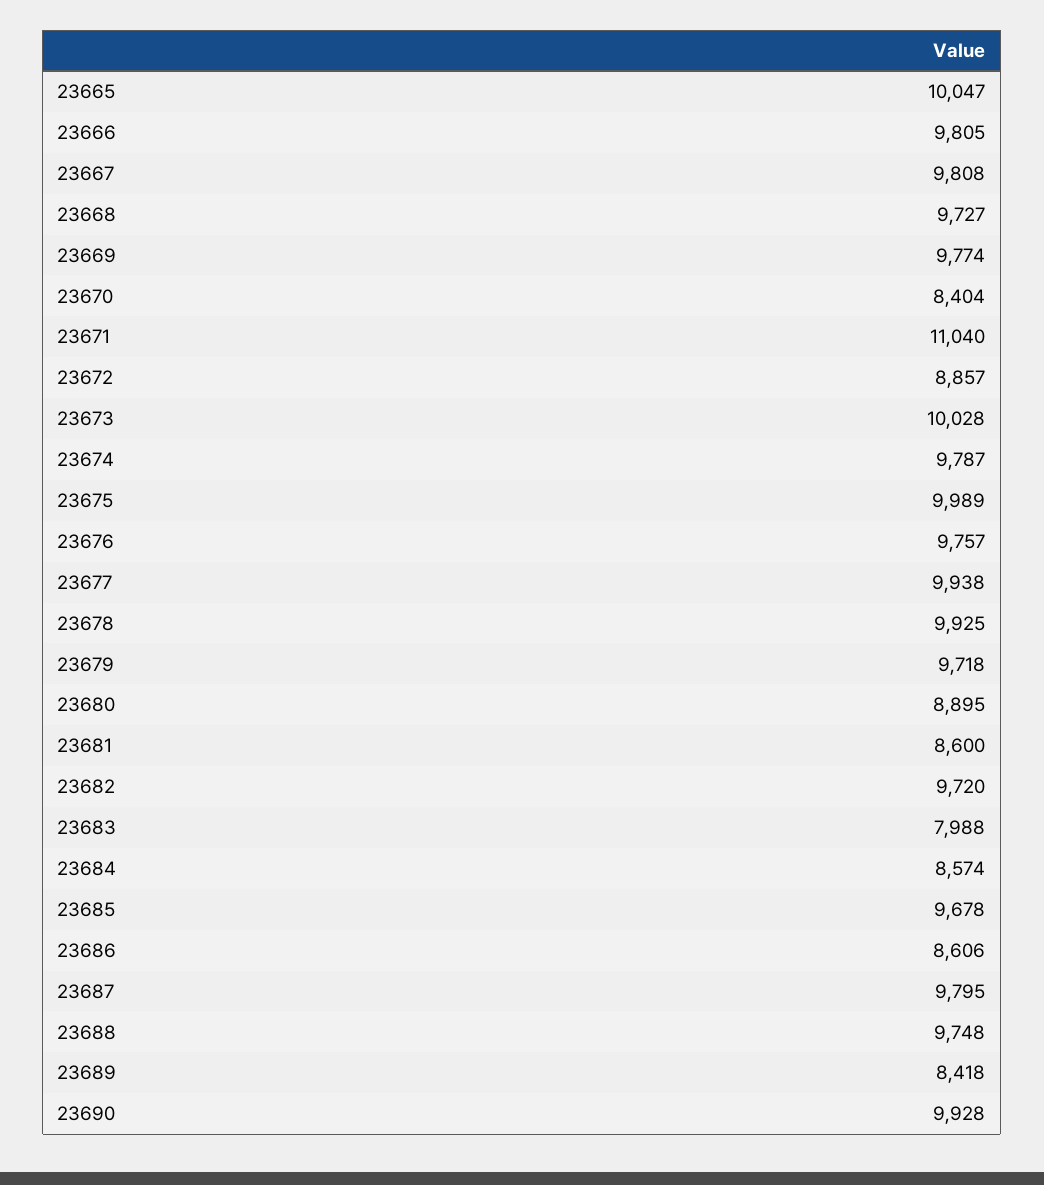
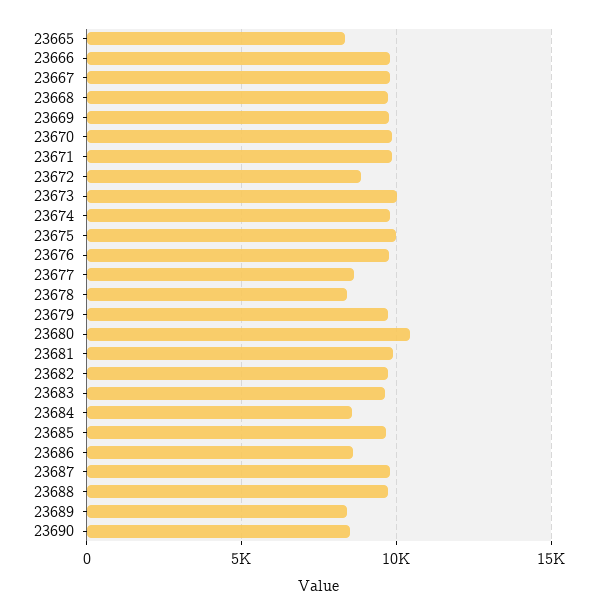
23665: 10047 -> 8500
23670: 8404 -> 10000
23671: 11040 -> 10000
23677: 9938 -> 8500
23678: 9925 -> 8500
23680: 8895 -> 10500
23681: 8600 -> 10000
23683: 7988 -> 9500
23690: 9928 -> 8500

